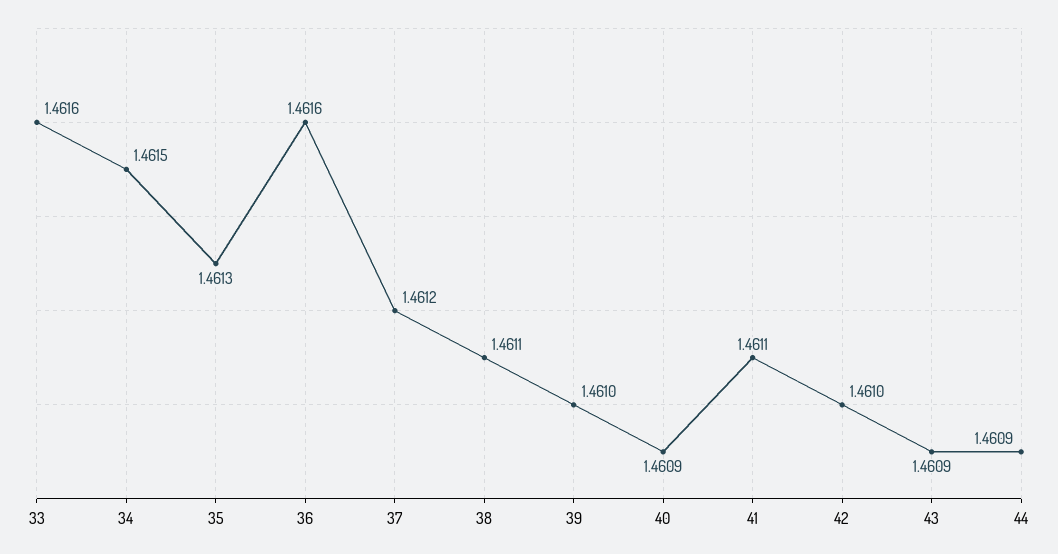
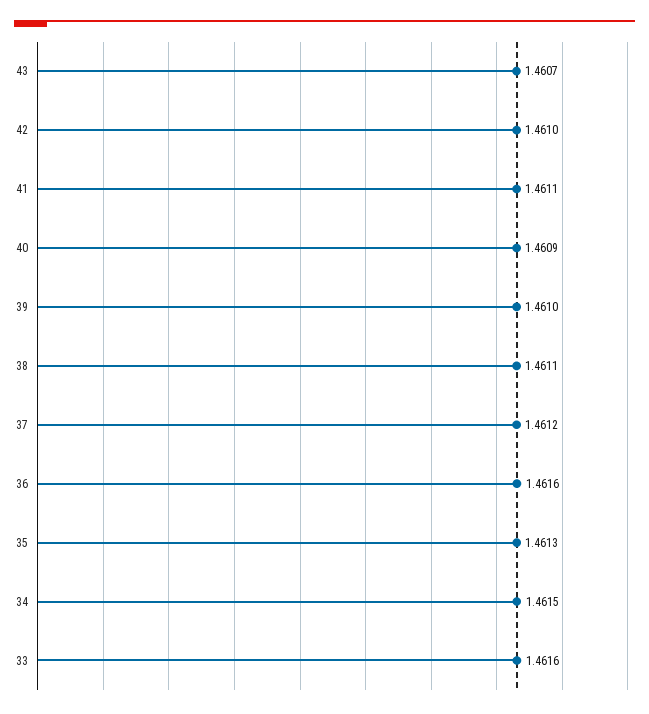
43: 1.4609 -> 1.4607
44: 1.4609 -> none

